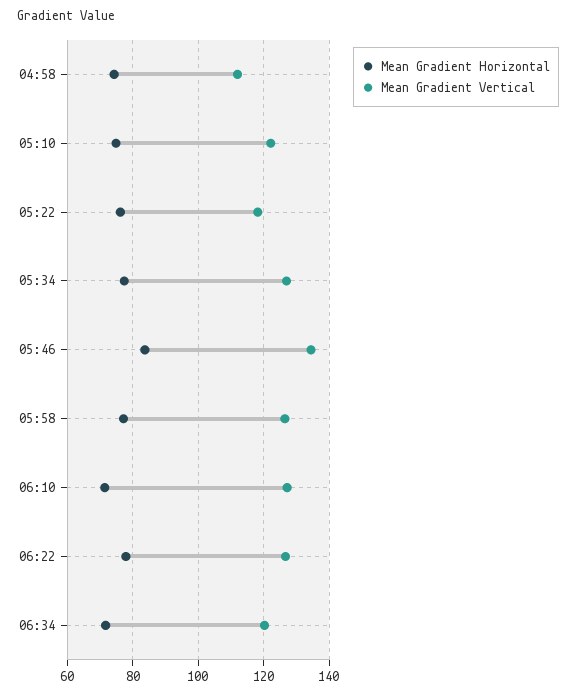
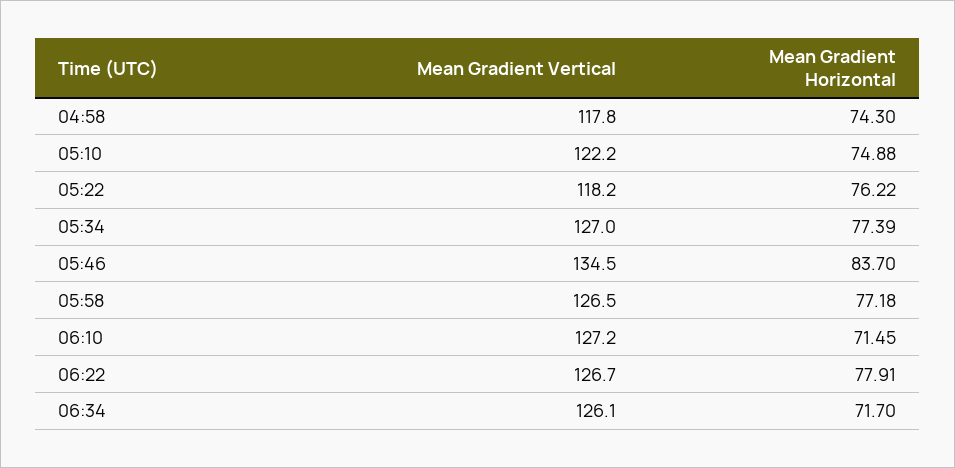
Mean Gradient Vertical, 04:58: 112 -> 117.8
Mean Gradient Vertical, 06:34: 120 -> 126.1

